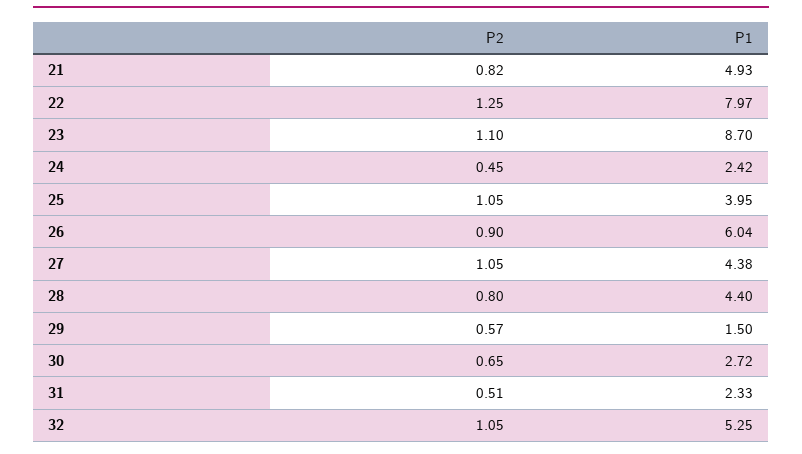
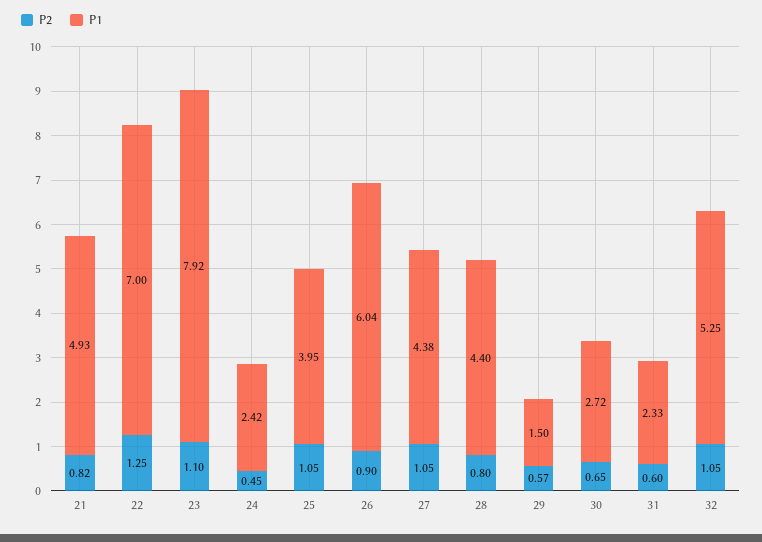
P1, 22: 7.97 -> 7
P1, 23: 8.7 -> 7.92
P2, 31: 0.51 -> 0.6

